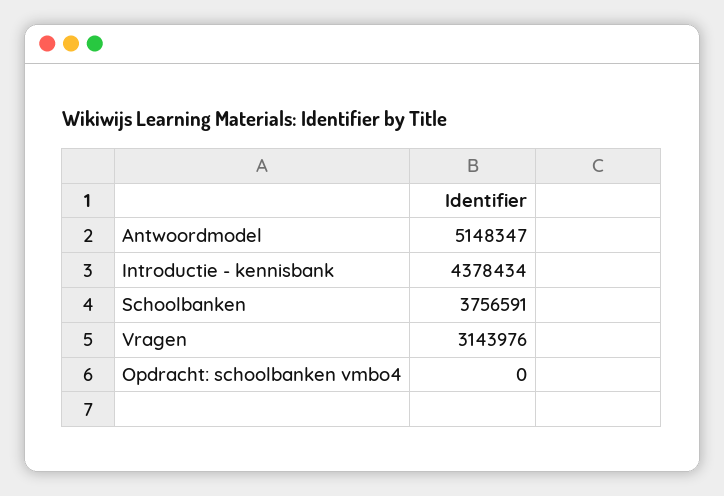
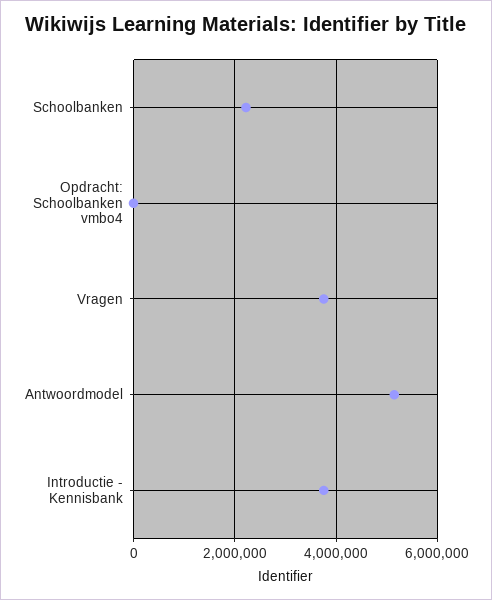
Introductie - kennisbank: 4378434 -> 3800000
Schoolbanken: 3756591 -> 2200000
Vragen: 3143976 -> 3800000

